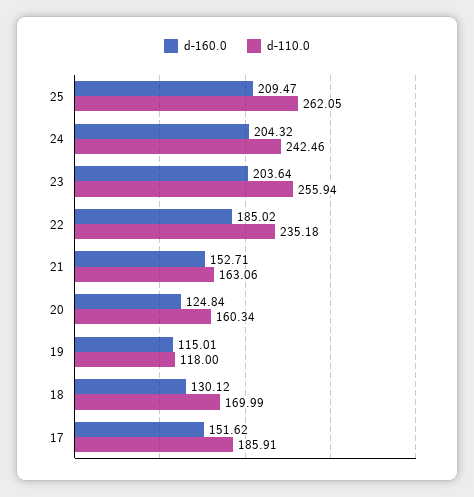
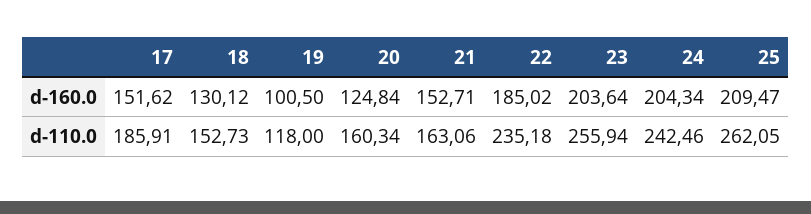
d-160.0, 24: 204.32 -> 204.34
d-160.0, 19: 115.01 -> 100.5
d-110.0, 18: 169.99 -> 152.73

